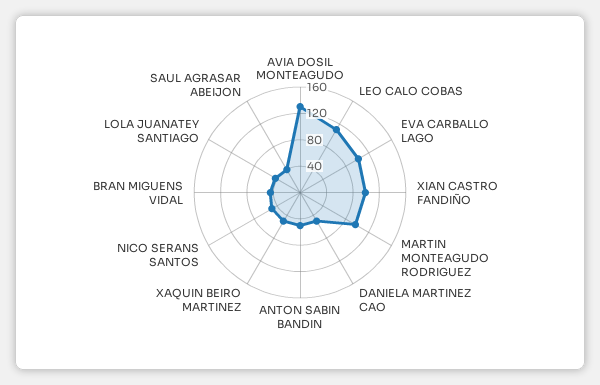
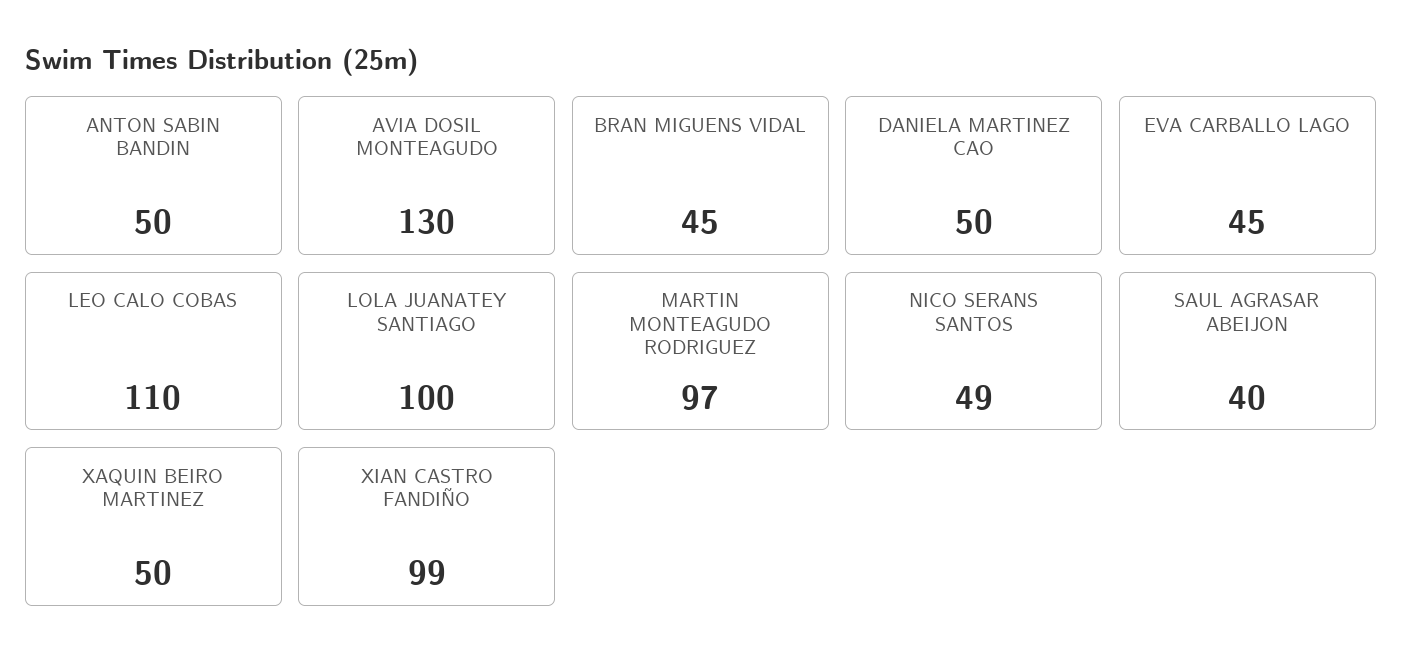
EVA CARBALLO LAGO: 100 -> 45
LOLA JUANATEY SANTIAGO: 40 -> 100

